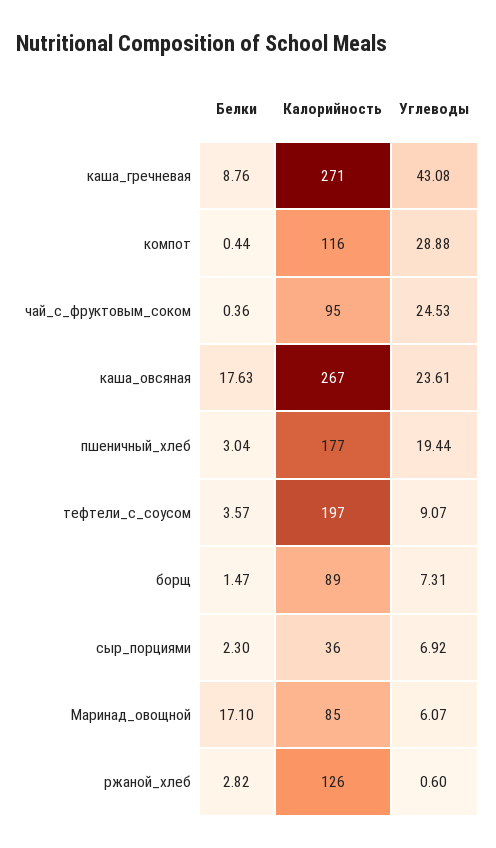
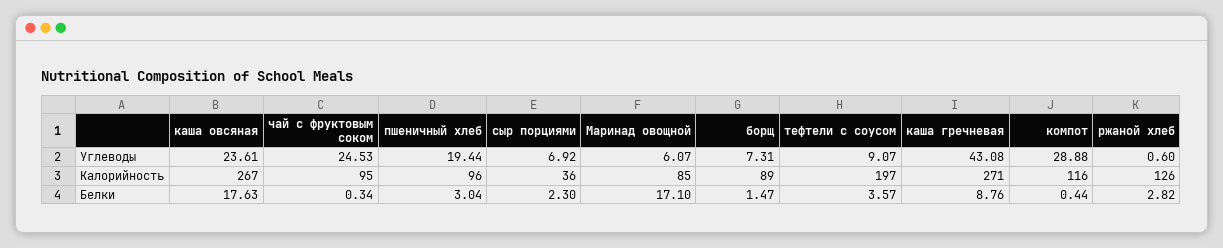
Белки, чай_с_фруктовым_соком: 0.36 -> 0.34
Калорийность, пшеничный_хлеб: 177 -> 96

